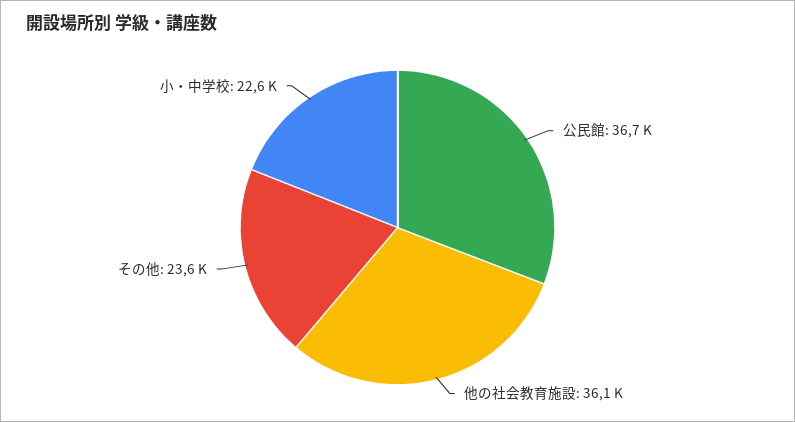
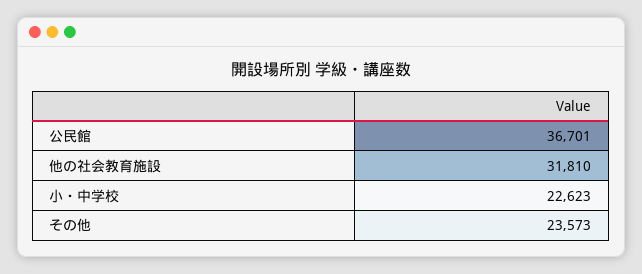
他の社会教育施設: 36100 -> 31810

